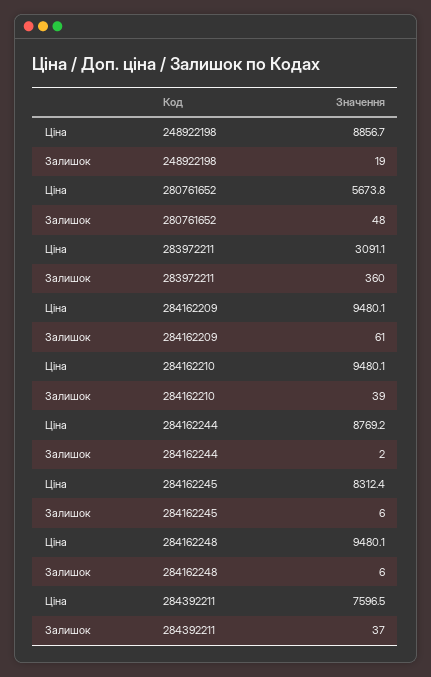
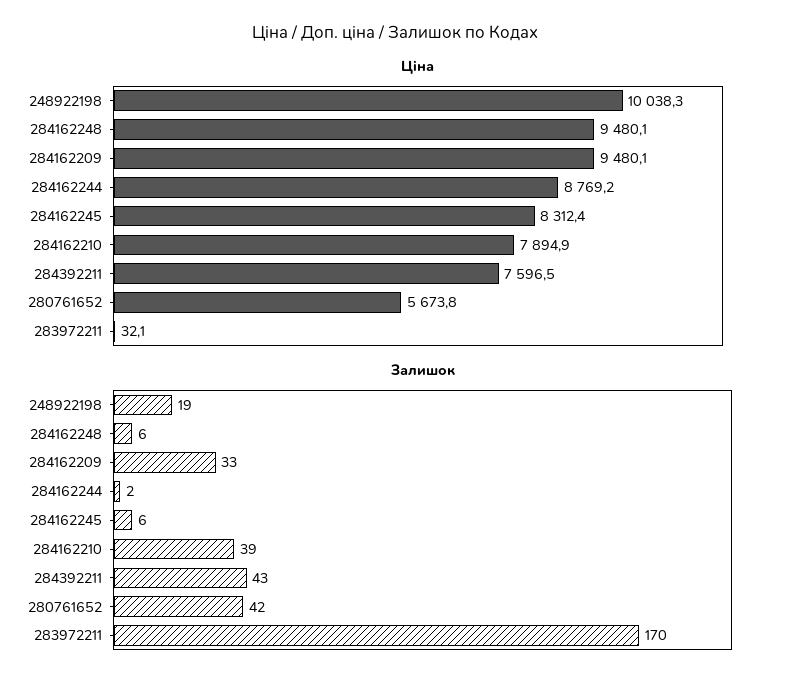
Ціна, 248922198: 8856.7 -> 10038.3
Залишок, 280761652: 48 -> 42
Ціна, 283972211: 3091.1 -> 32.1
Залишок, 283972211: 360 -> 170
Залишок, 284162209: 61 -> 33
Ціна, 284162210: 9480.1 -> 7894.9
Залишок, 284392211: 37 -> 43

